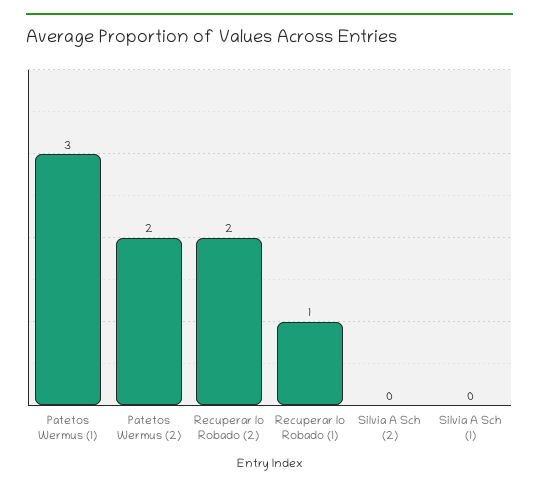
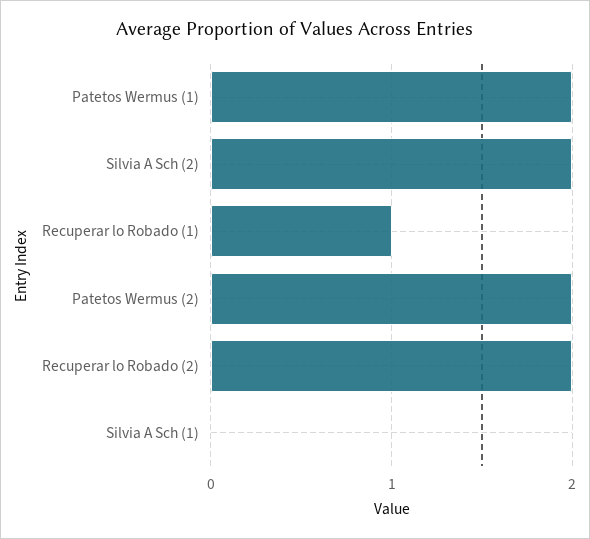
Patetos Wermus (1): 3 -> 2
Silvia A Sch (2): 0 -> 2

